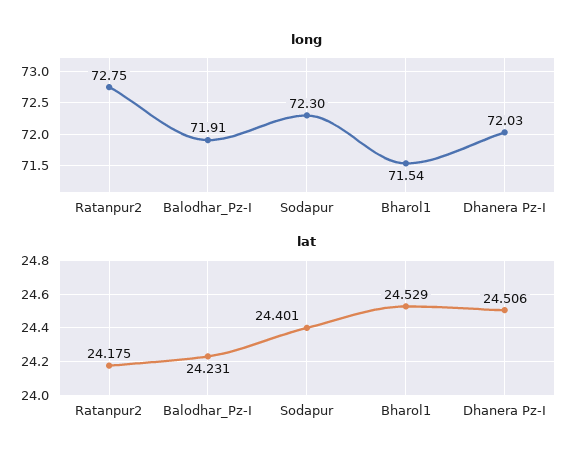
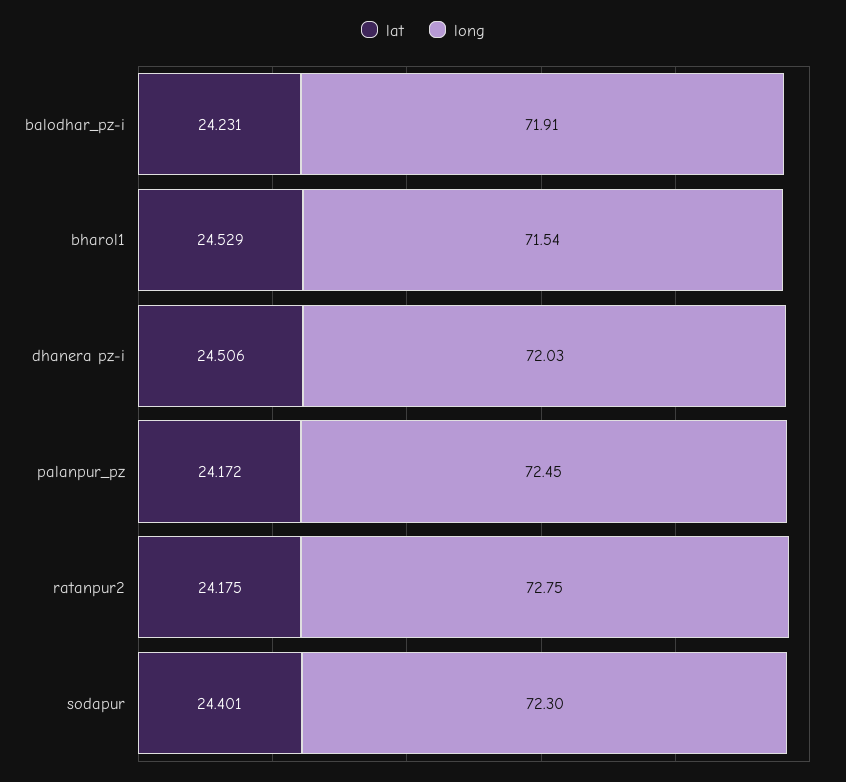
lat, palanpur_pz: none -> 24.172
long, palanpur_pz: none -> 72.45

